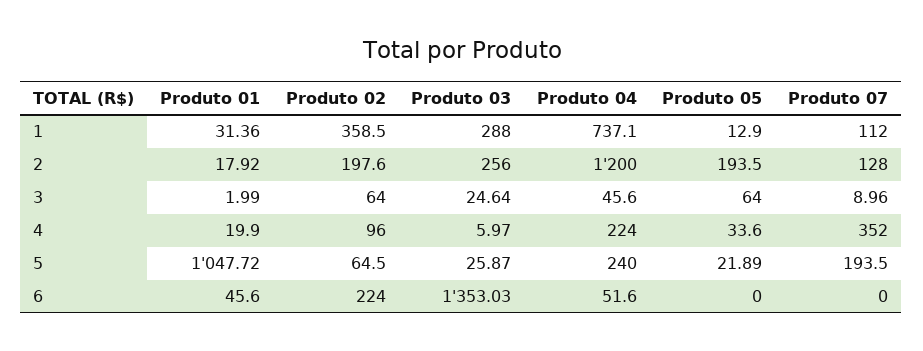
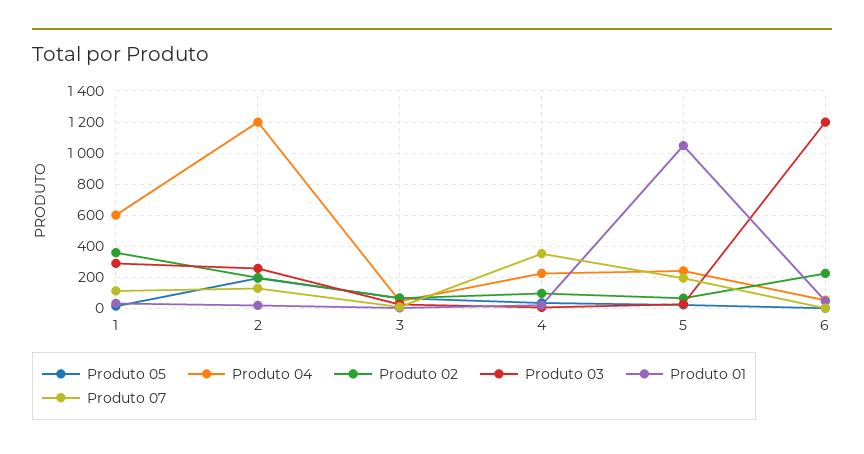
Produto 04, 1: 737.1 -> 600
Produto 03, 6: 1353.03 -> 1200

